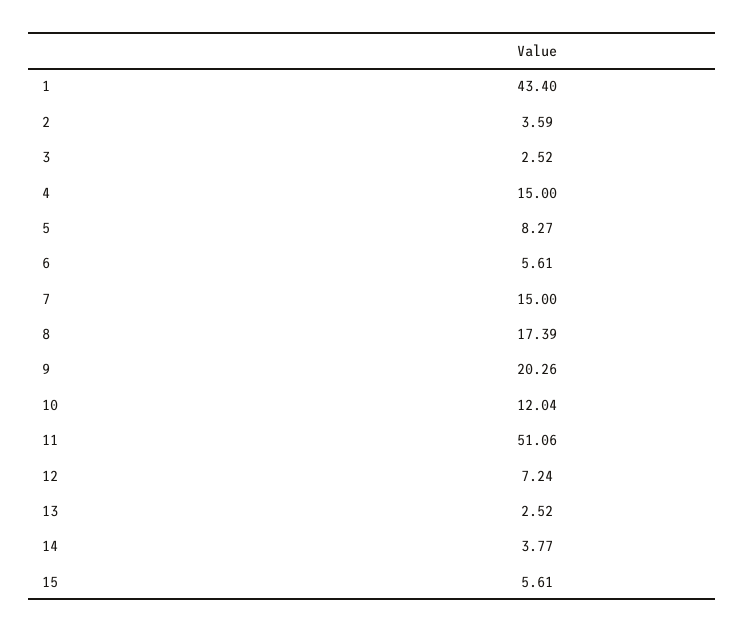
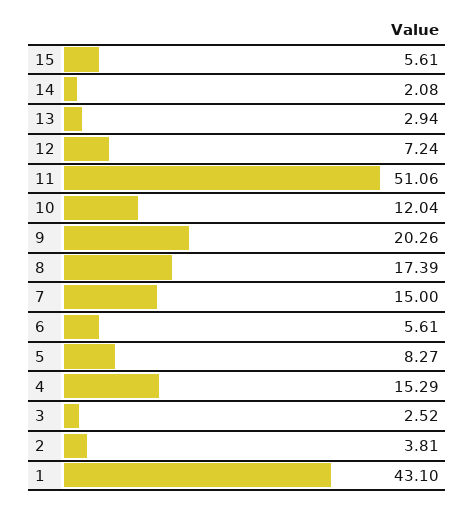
1: 43.4 -> 43.1
2: 3.59 -> 3.81
4: 15 -> 15.29
13: 2.52 -> 2.94
14: 3.77 -> 2.08

